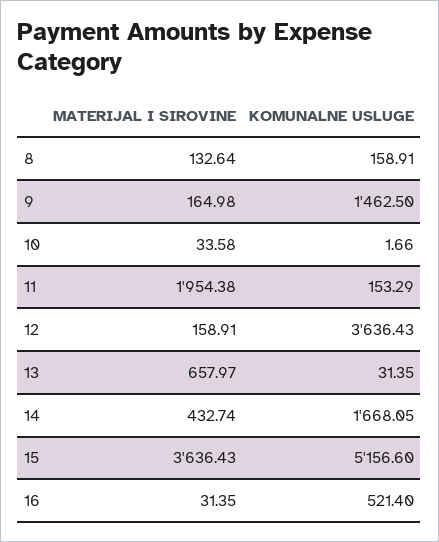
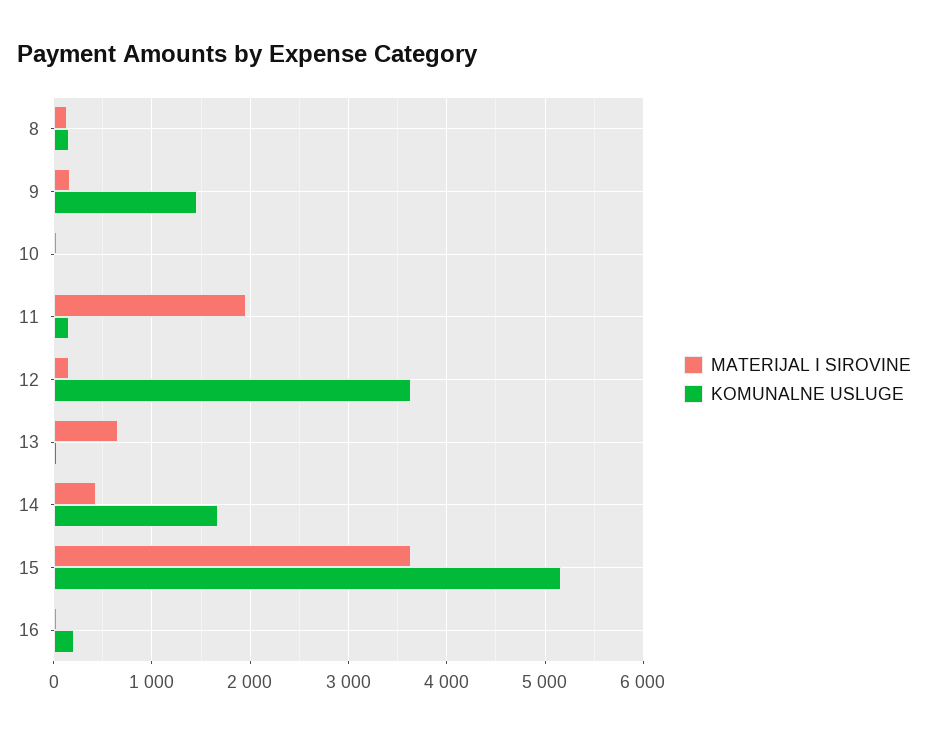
KOMUNALNE USLUGE, 16: 521.4 -> 200

